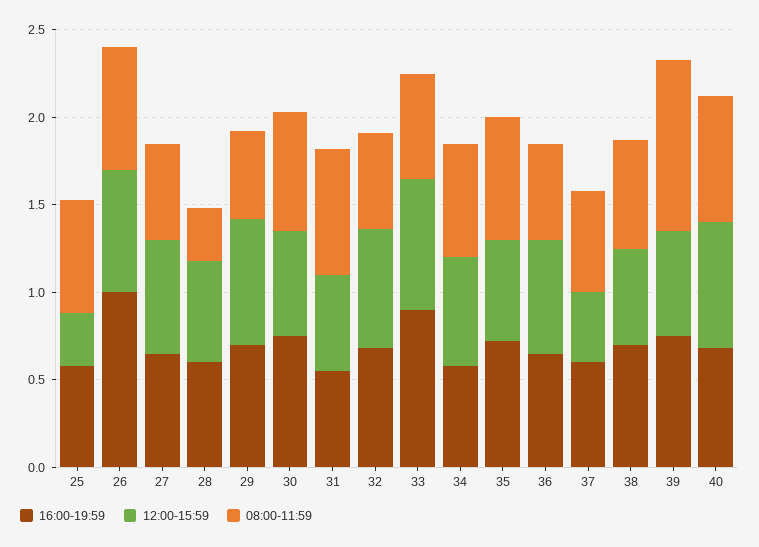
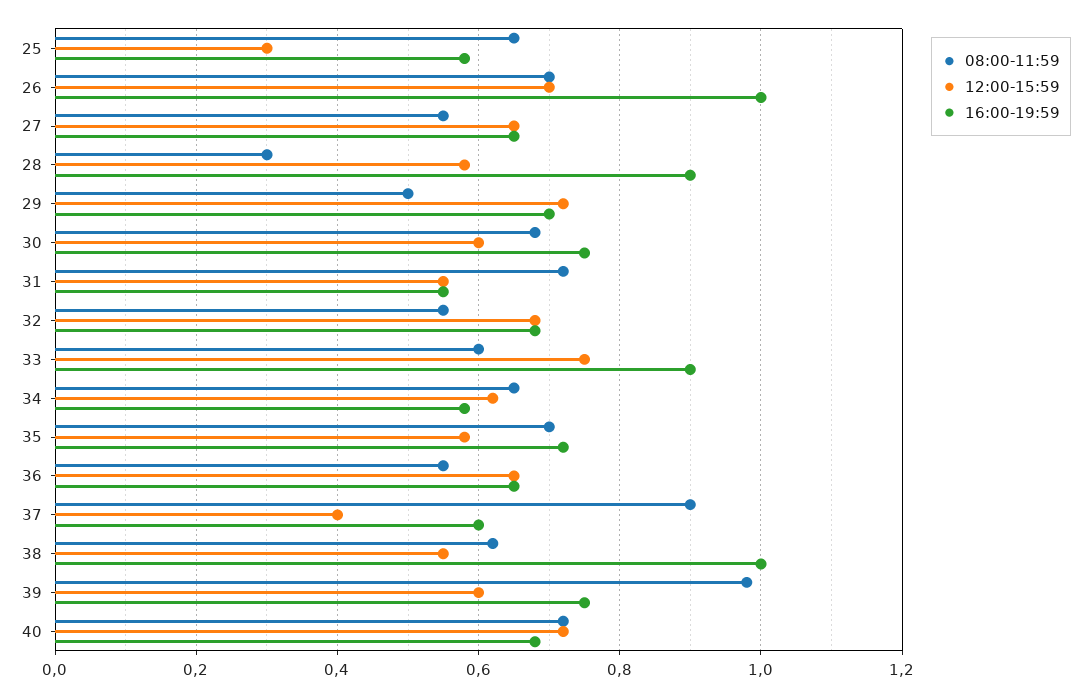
16:00-19:59, 28: 0.6 -> 0.9
08:00-11:59, 37: 0.6 -> 0.9
16:00-19:59, 38: 0.7 -> 1

